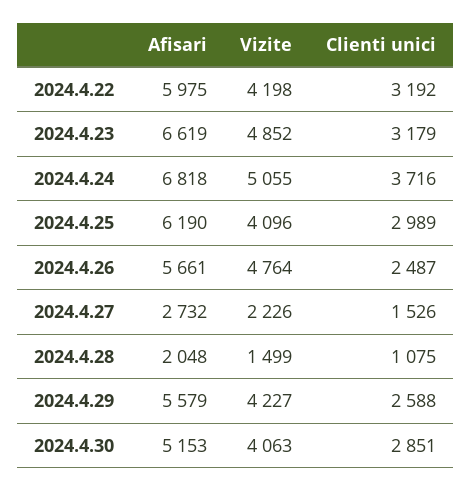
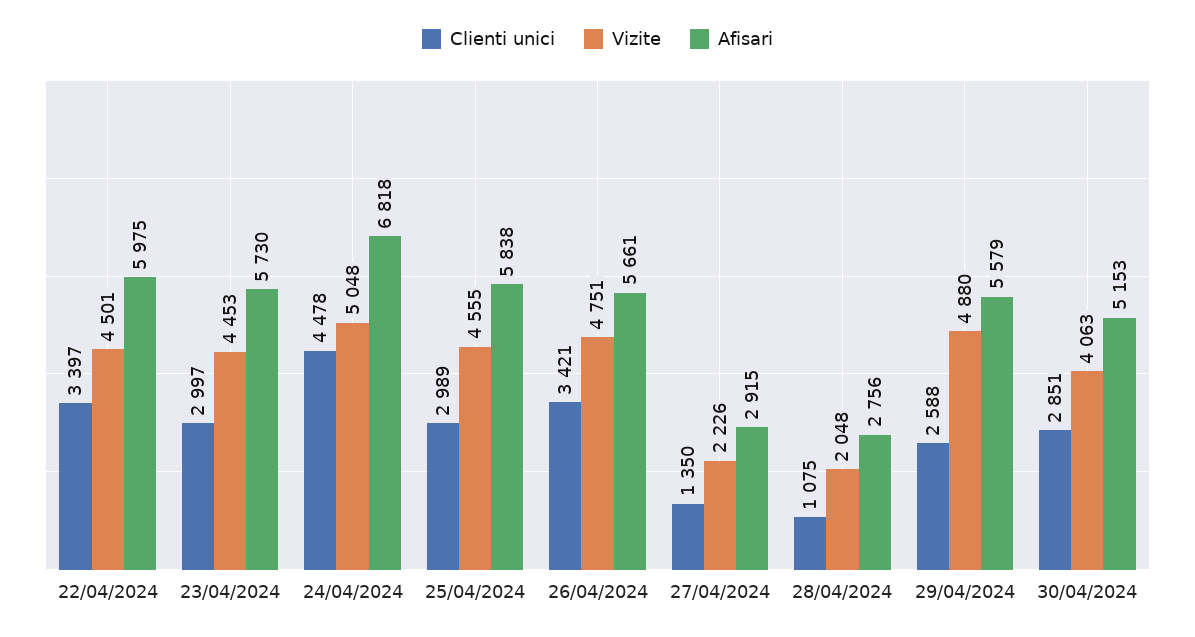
Vizite, 2024.4.22: 4198 -> 4501
Clienti unici, 2024.4.22: 3192 -> 3397
Afisari, 2024.4.23: 6619 -> 5730
Vizite, 2024.4.23: 4852 -> 4453
Clienti unici, 2024.4.23: 3179 -> 2997
Vizite, 2024.4.24: 5055 -> 5048
Clienti unici, 2024.4.24: 3716 -> 4478
Afisari, 2024.4.25: 6190 -> 5838
Vizite, 2024.4.25: 4096 -> 4555
Vizite, 2024.4.26: 4764 -> 4751
Clienti unici, 2024.4.26: 2487 -> 3421
Afisari, 2024.4.27: 2732 -> 2915
Clienti unici, 2024.4.27: 1526 -> 1350
Afisari, 2024.4.28: 2048 -> 2756
Vizite, 2024.4.28: 1499 -> 2048
Vizite, 2024.4.29: 4227 -> 4880

